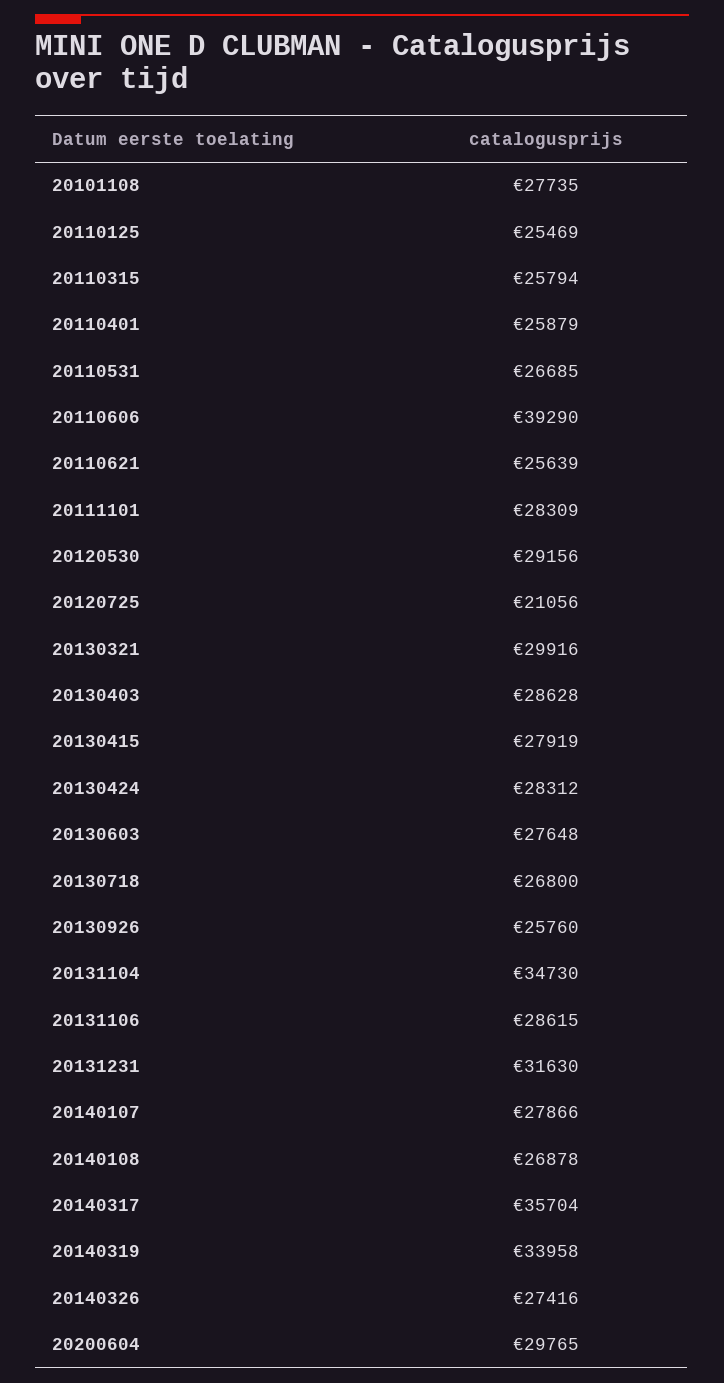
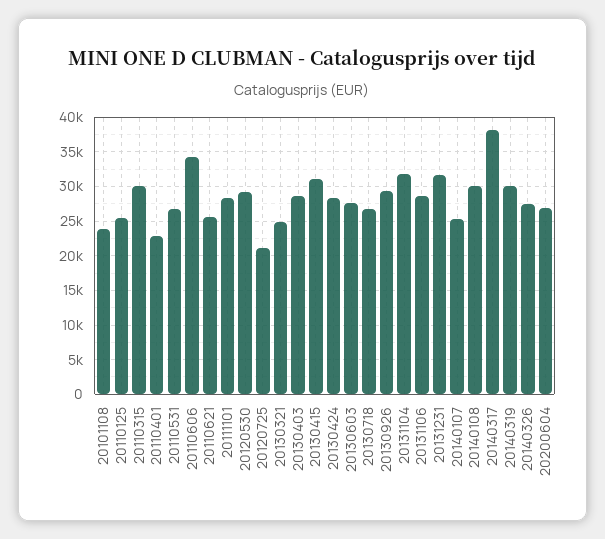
20101108: 27735 -> 24000
20110315: 25794 -> 30000
20110401: 25879 -> 23000
20110606: 39290 -> 34000
20130321: 29916 -> 25000
20130415: 27919 -> 31000
20130926: 25760 -> 29000
20131104: 34730 -> 32000
20140107: 27866 -> 25000
20140108: 26878 -> 30000
20140317: 35704 -> 38000
20140319: 33958 -> 30000
20200604: 29765 -> 27000

